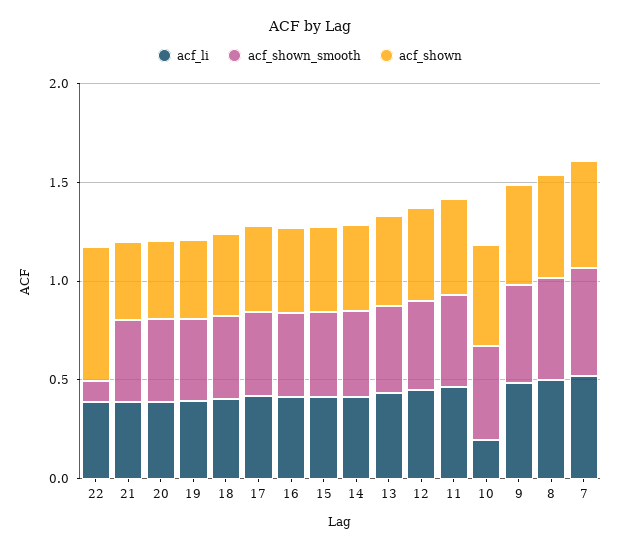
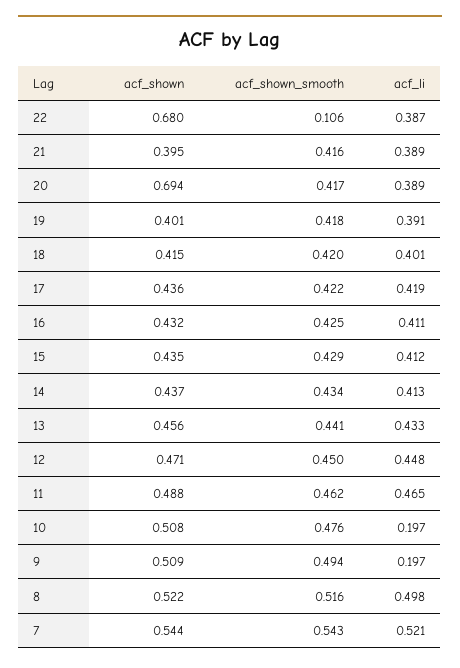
acf_shown, 20: 0.4 -> 0.694
acf_li, 9: 0.5 -> 0.197

